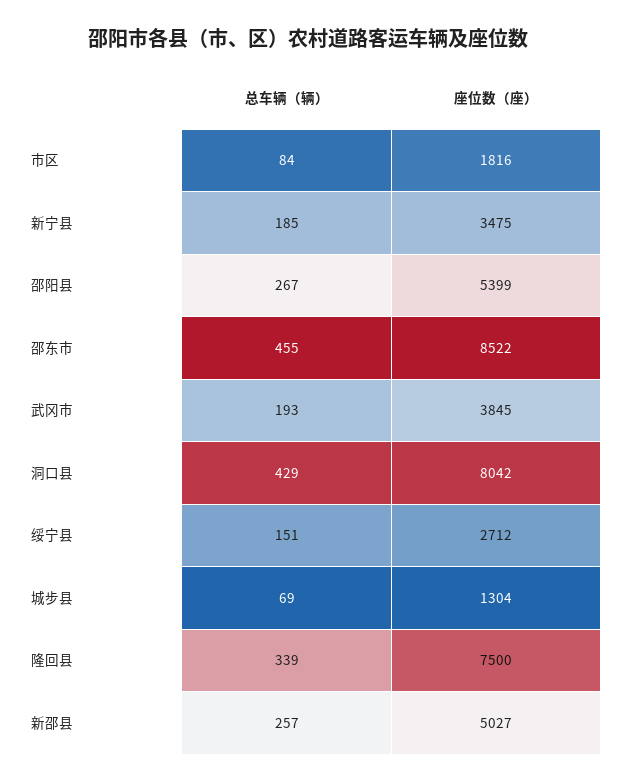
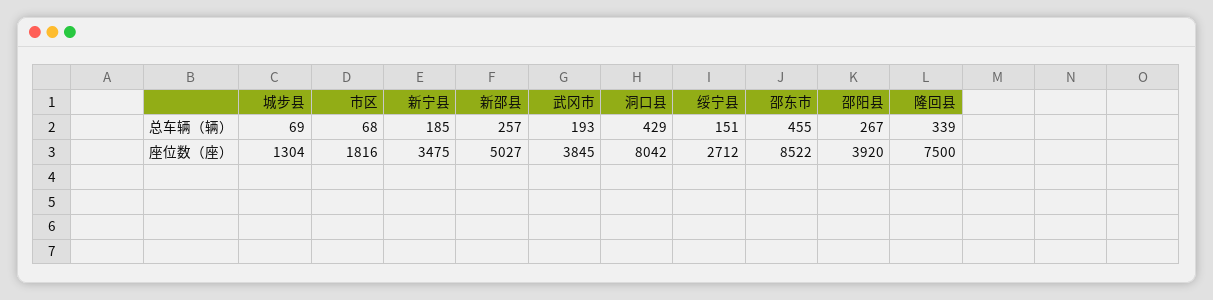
总车辆（辆）, 市区: 84 -> 68
座位数（座）, 邵阳县: 5399 -> 3920

